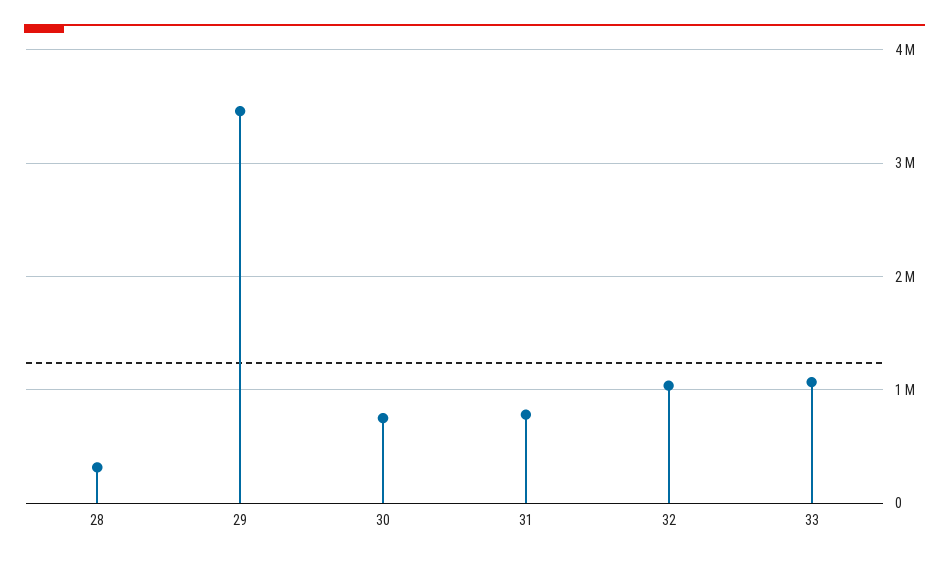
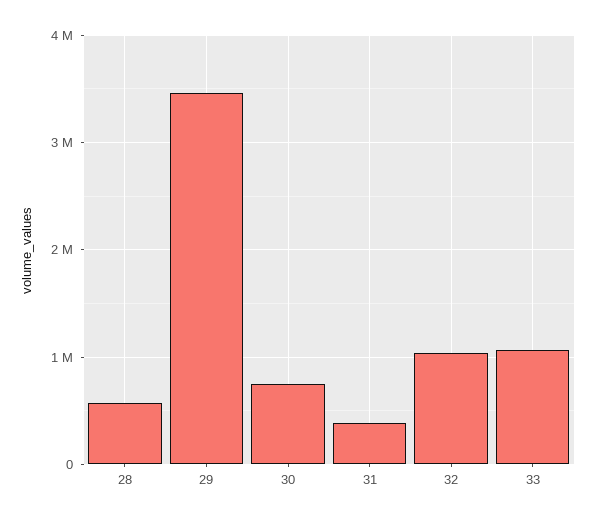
28: 300000 -> 600000
31: 800000 -> 400000

